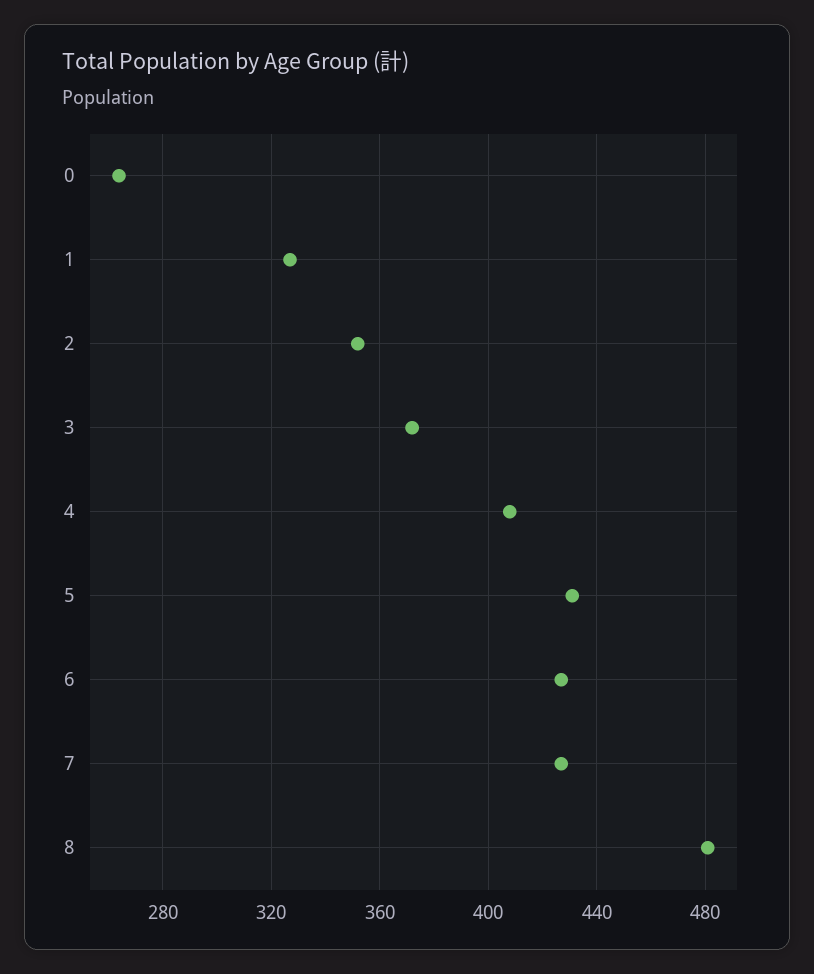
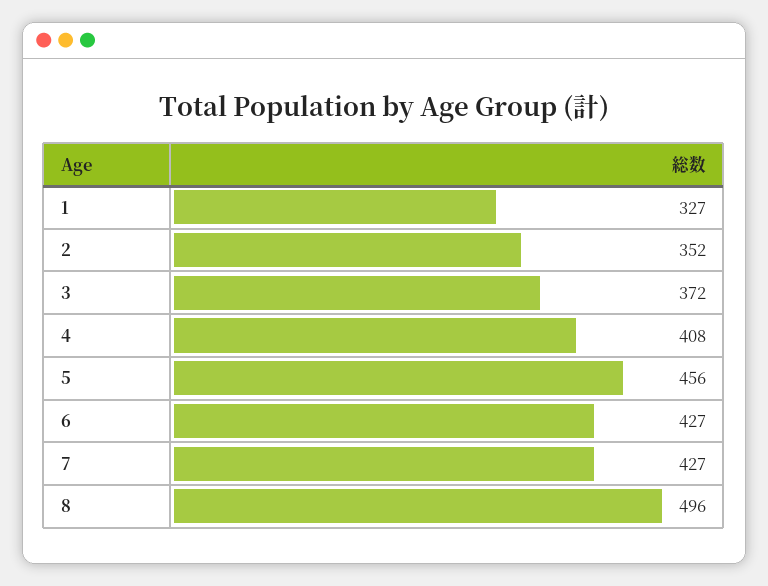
0: 265 -> none
5: 430 -> 456
8: 480 -> 496

